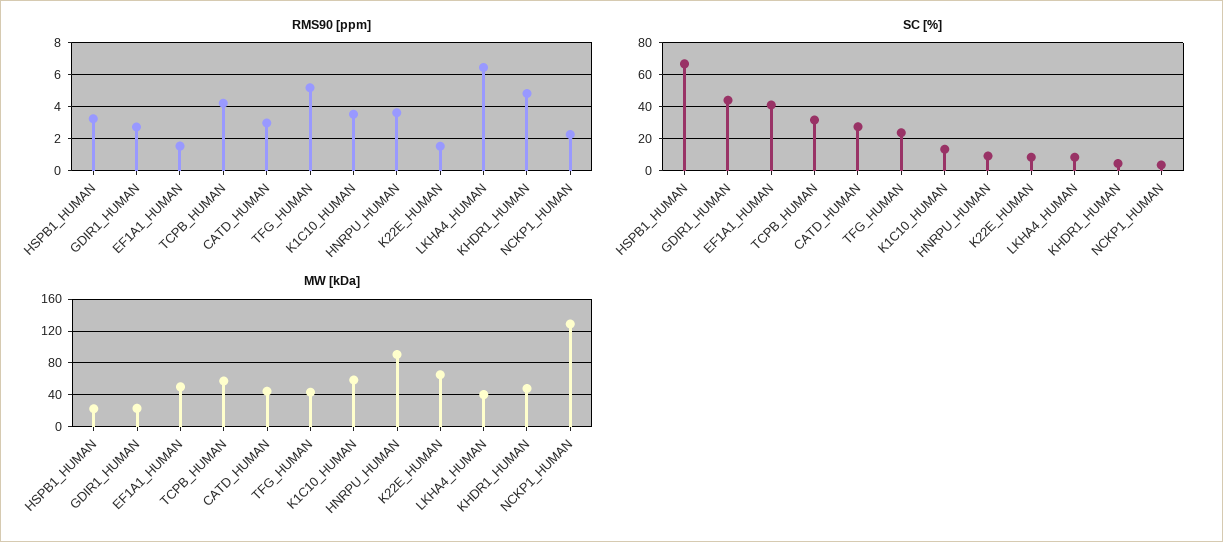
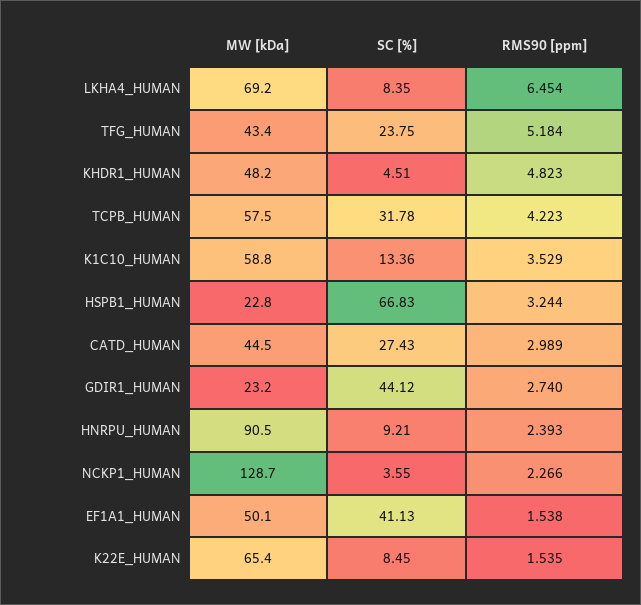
RMS90 [ppm], HNRPU_HUMAN: 3.5 -> 2.393
MW [kDa], LKHA4_HUMAN: 40 -> 69.2

